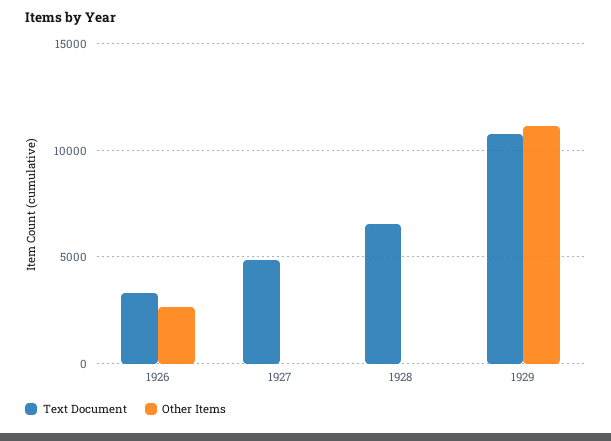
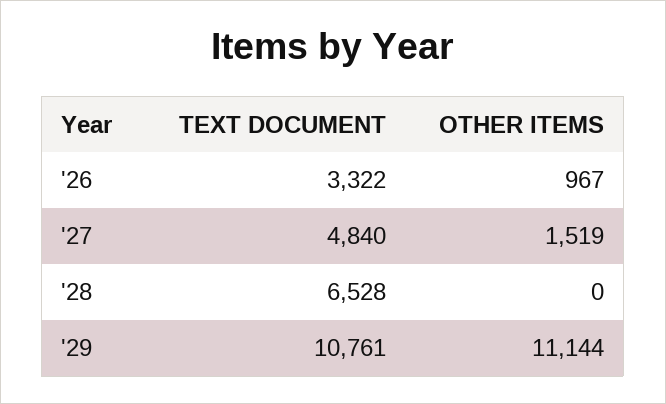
Other Items, 1926: 2500 -> 967
Other Items, 1927: 0 -> 1519

